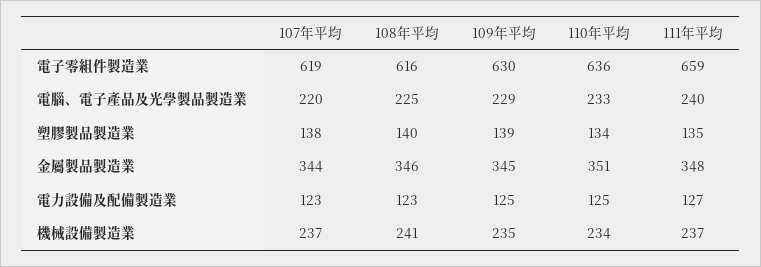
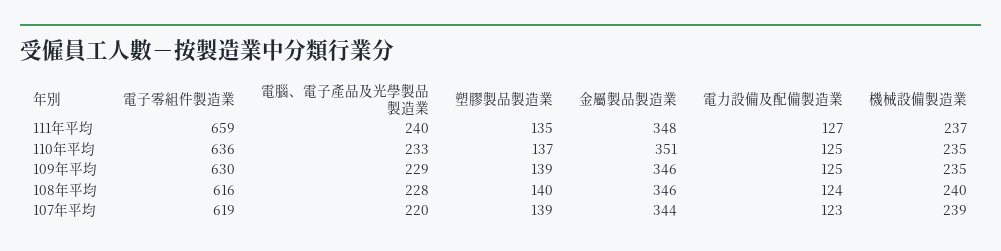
108年平均, 電腦、電子產品及光學製品製造業: 225 -> 228
107年平均, 塑膠製品製造業: 138 -> 139
110年平均, 塑膠製品製造業: 134 -> 137
109年平均, 金屬製品製造業: 345 -> 346
108年平均, 電力設備及配備製造業: 123 -> 124
107年平均, 機械設備製造業: 237 -> 239
108年平均, 機械設備製造業: 241 -> 240
110年平均, 機械設備製造業: 234 -> 235

